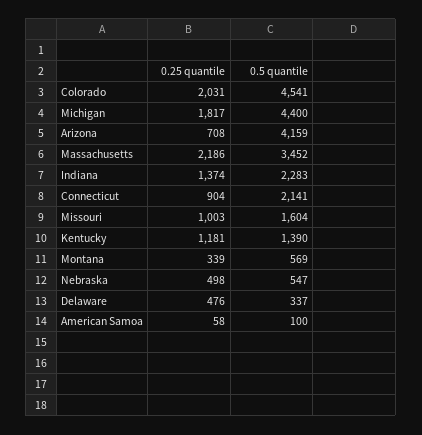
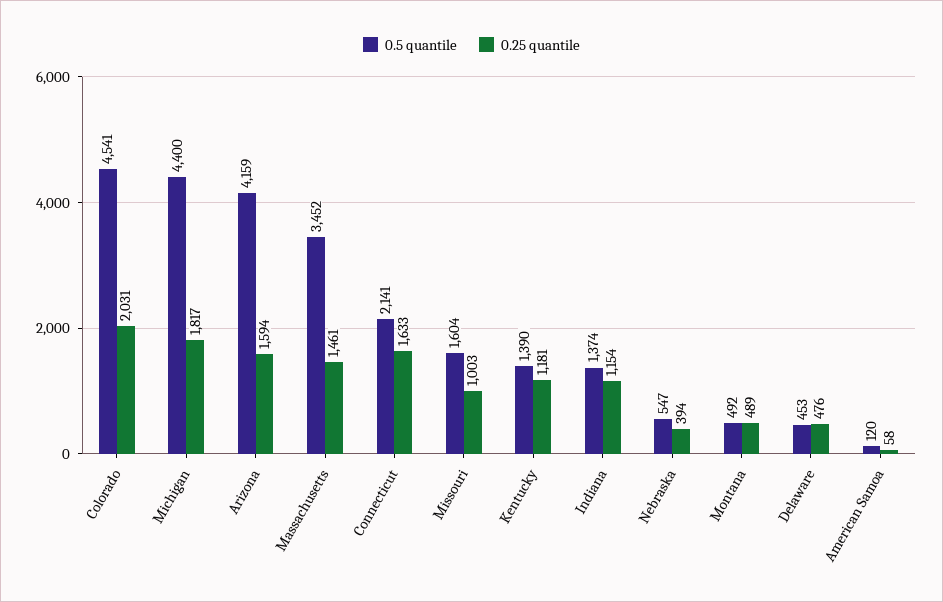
0.25 quantile, Arizona: 708 -> 1594
0.25 quantile, Massachusetts: 2186 -> 1461
0.25 quantile, Indiana: 1374 -> 1154
0.5 quantile, Indiana: 2283 -> 1374
0.25 quantile, Connecticut: 904 -> 1633
0.25 quantile, Montana: 339 -> 489
0.5 quantile, Montana: 569 -> 492
0.25 quantile, Nebraska: 498 -> 394
0.5 quantile, Delaware: 337 -> 453
0.5 quantile, American Samoa: 100 -> 120

